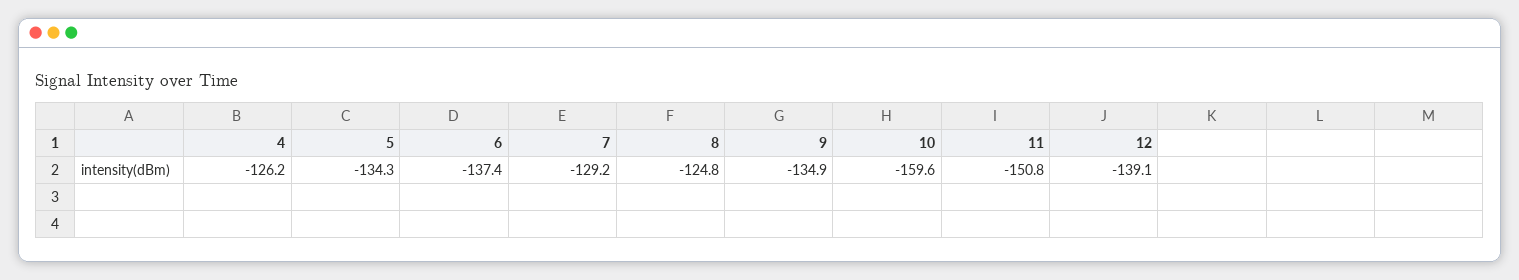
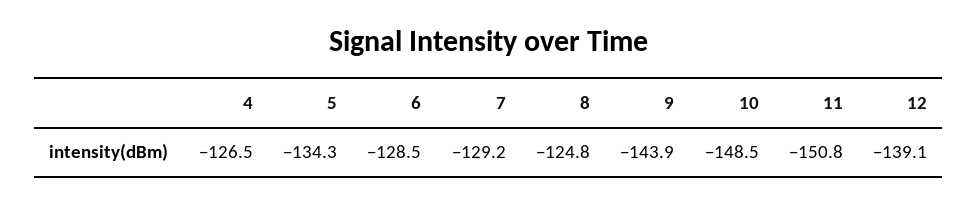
4: -126.2 -> -126.5
6: -137.4 -> -128.5
9: -134.9 -> -143.9
10: -159.6 -> -148.5

